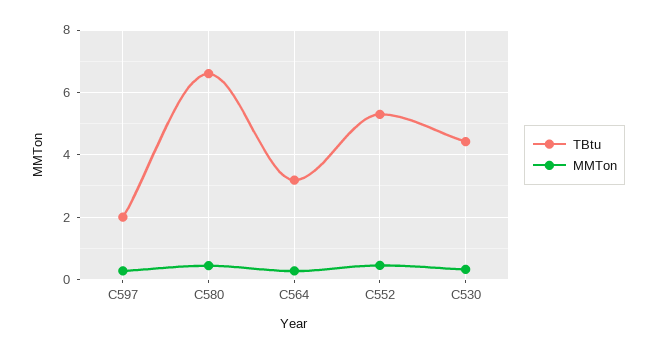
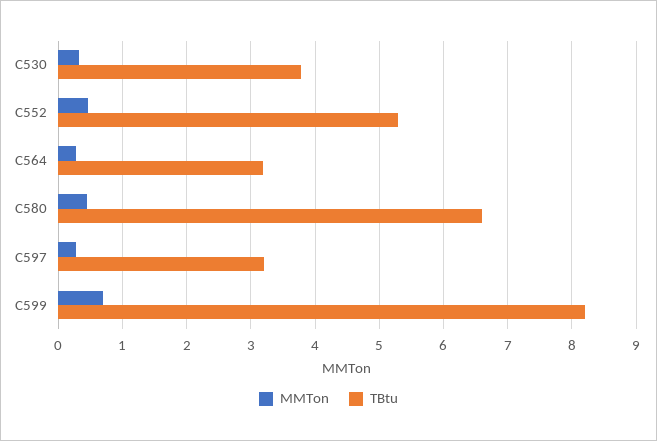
TBtu, C597: 2 -> 3.2
TBtu, C530: 4.4 -> 3.8
MMTon, C599: none -> 0.7
TBtu, C599: none -> 8.2

